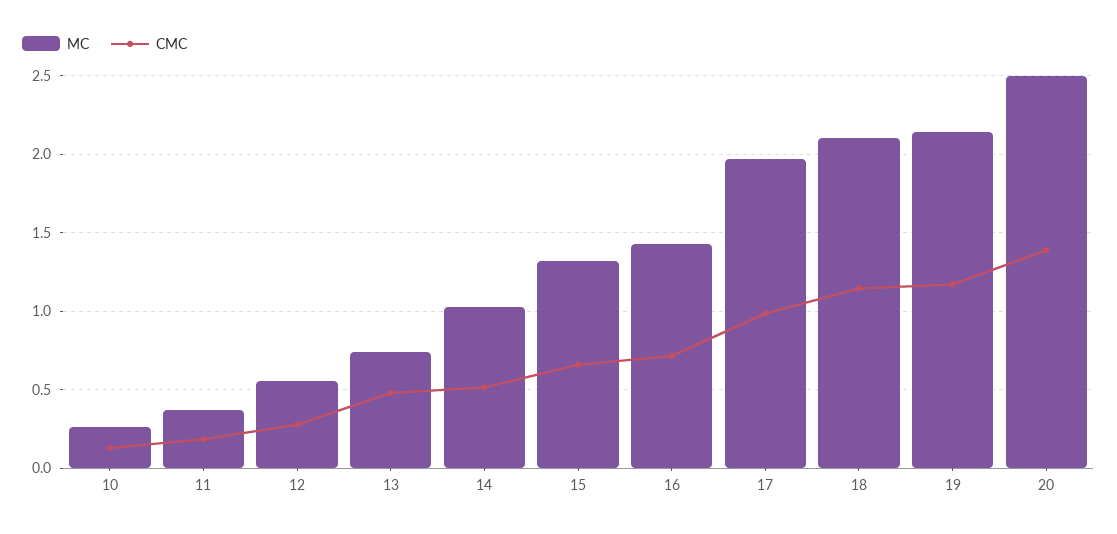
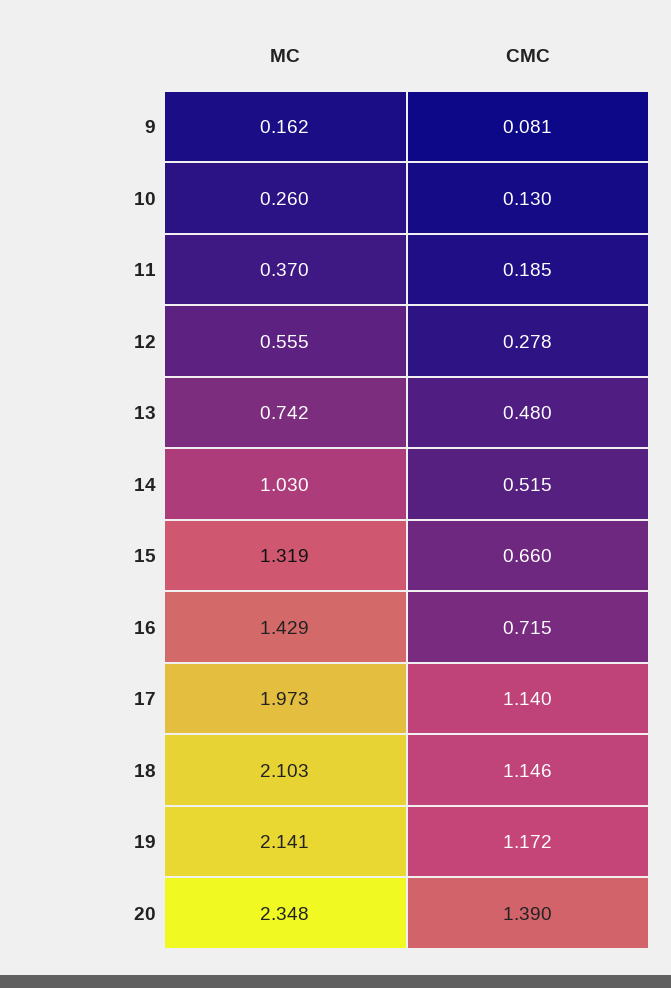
CMC, 17: 1 -> 1.14
MC, 20: 2.5 -> 2.348
MC, 9: none -> 0.162
CMC, 9: none -> 0.081

